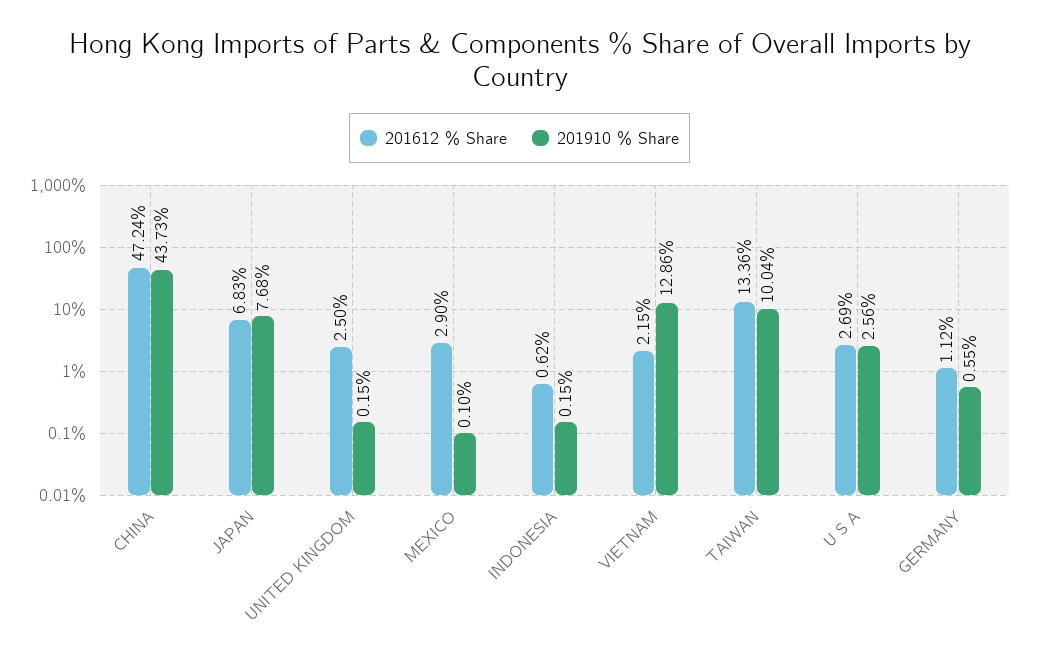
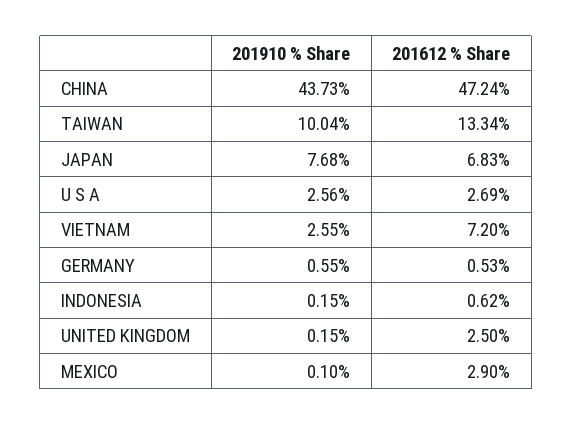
201612 % Share, VIETNAM: 2.15 -> 7.2
201910 % Share, VIETNAM: 12.86 -> 2.55
201612 % Share, TAIWAN: 13.36 -> 13.34
201612 % Share, GERMANY: 1.12 -> 0.53

